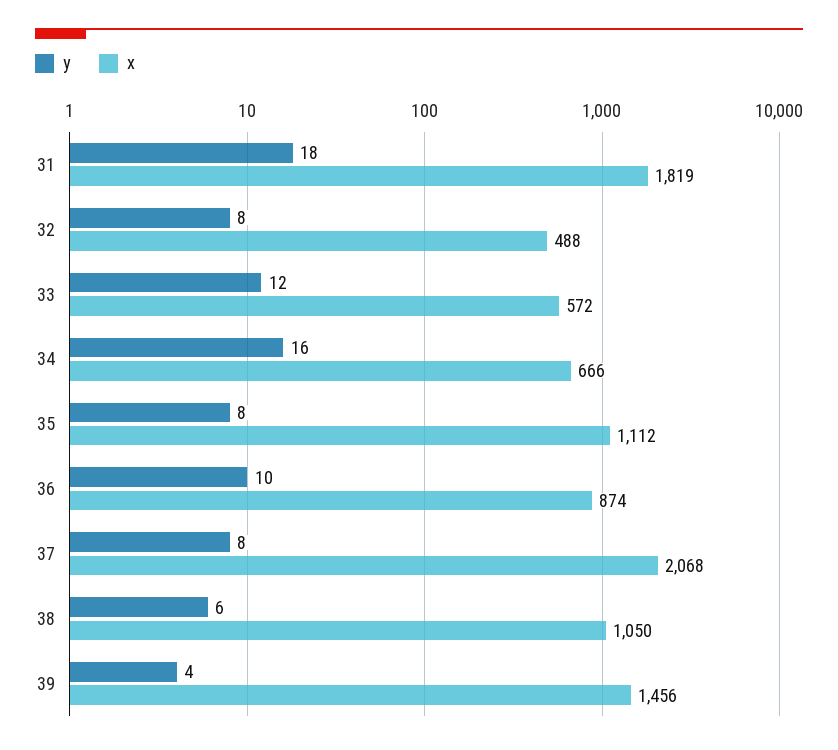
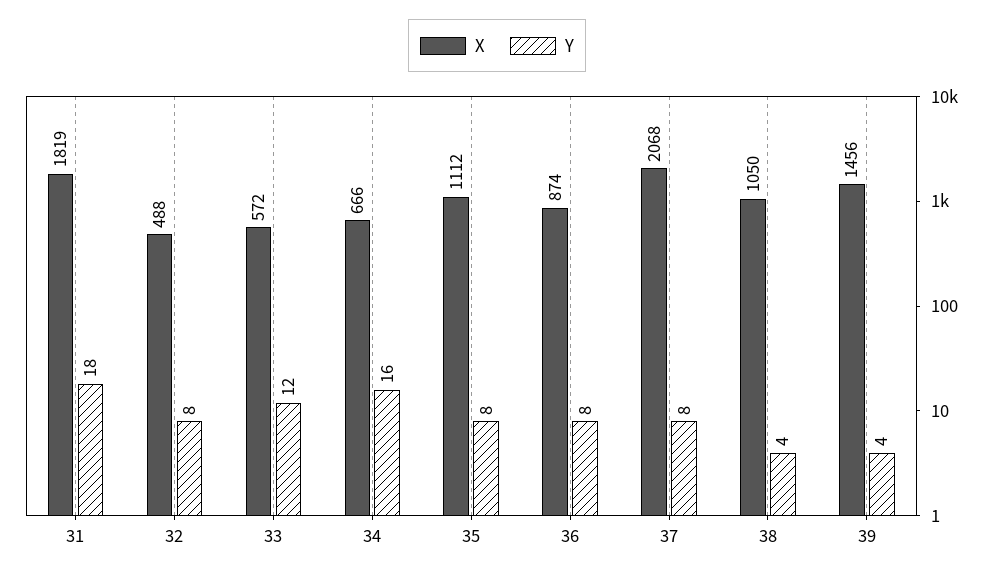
y, 36: 10 -> 8
y, 38: 6 -> 4

